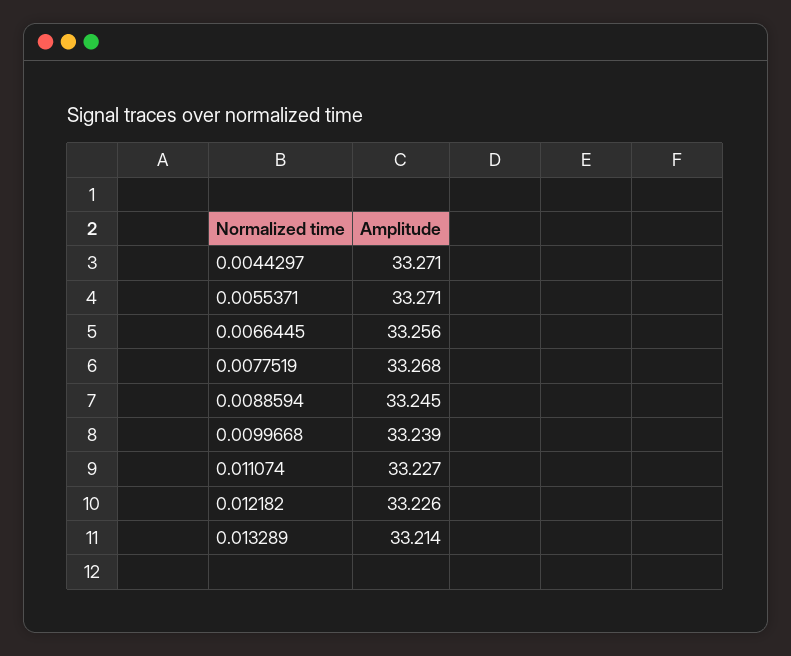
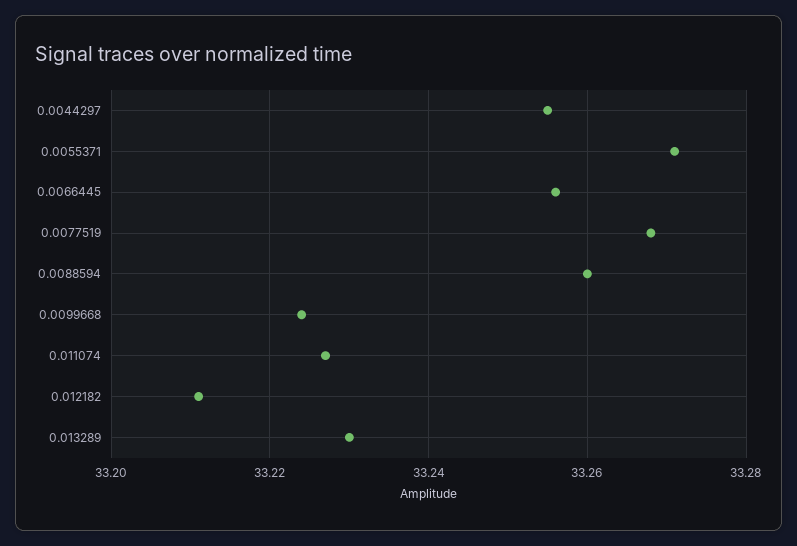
0.0044297: 33.271 -> 33.255
0.0088594: 33.245 -> 33.26
0.0099668: 33.239 -> 33.225
0.012182: 33.226 -> 33.21
0.013289: 33.214 -> 33.23

